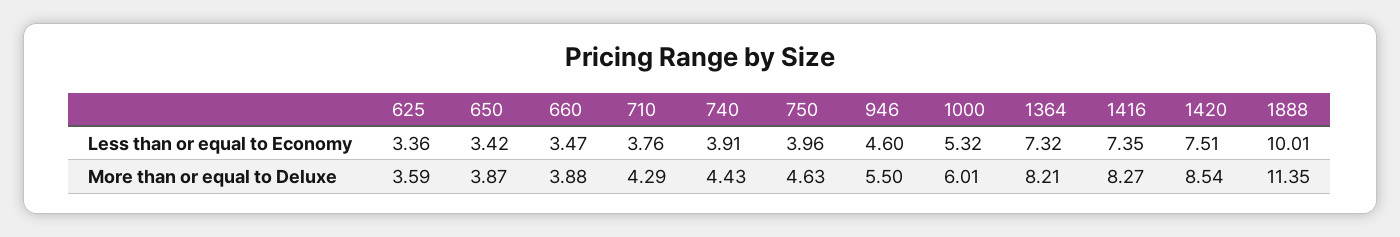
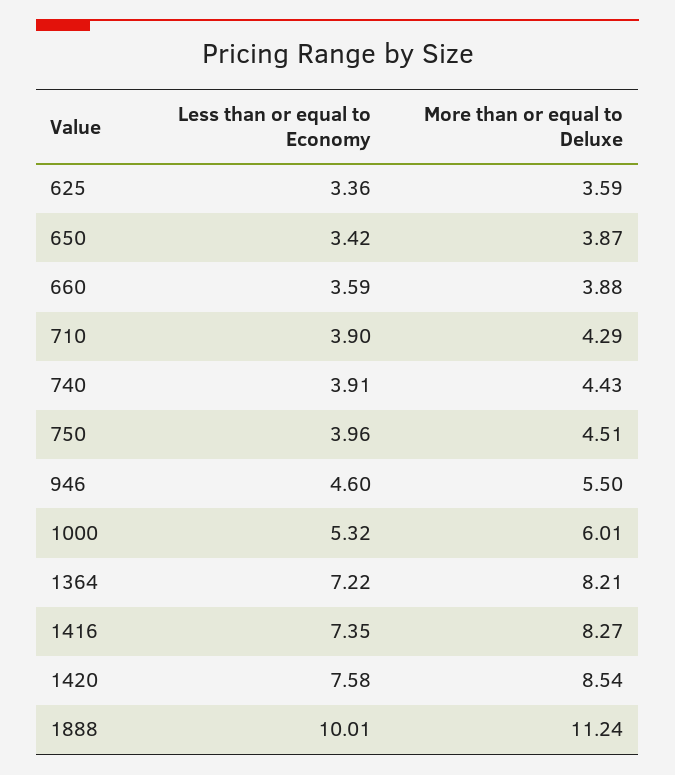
660, Less than or equal to Economy: 3.47 -> 3.59
710, Less than or equal to Economy: 3.76 -> 3.9
1364, Less than or equal to Economy: 7.32 -> 7.22
1420, Less than or equal to Economy: 7.51 -> 7.58
750, More than or equal to Deluxe: 4.63 -> 4.51
1888, More than or equal to Deluxe: 11.35 -> 11.24

